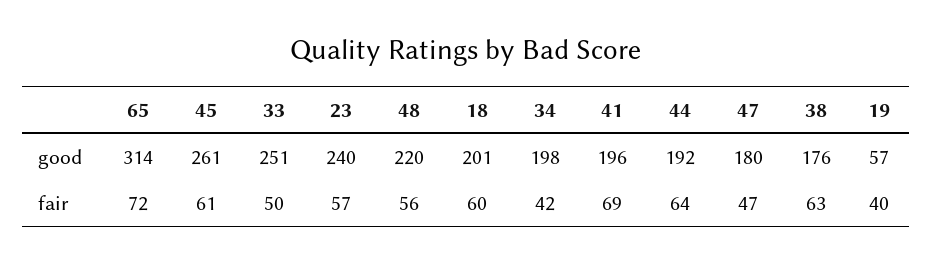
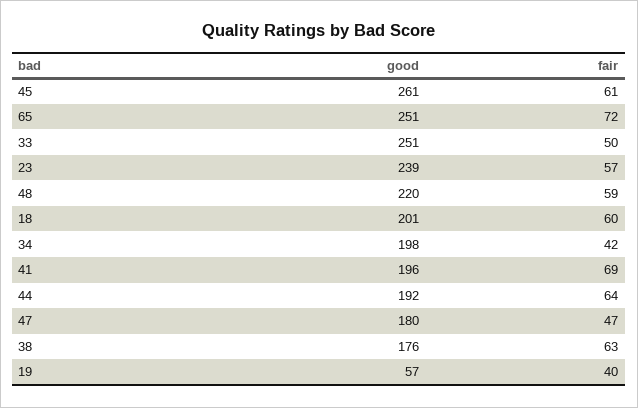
65, good: 314 -> 251
23, good: 240 -> 239
48, fair: 56 -> 59

